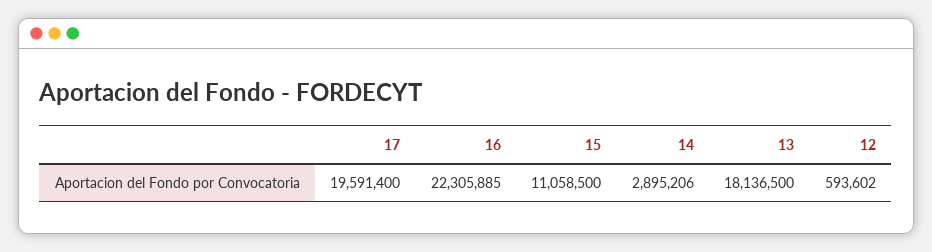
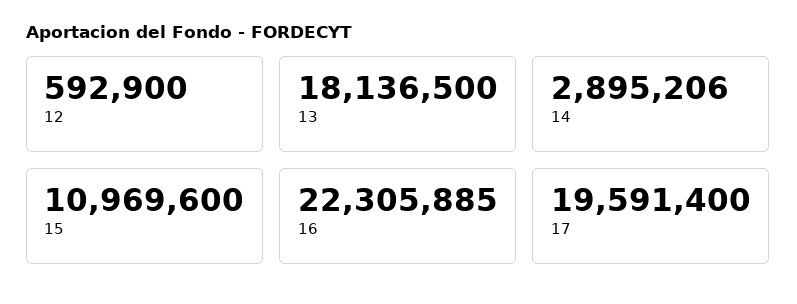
15: 11058500 -> 10969600
12: 593602 -> 592900

